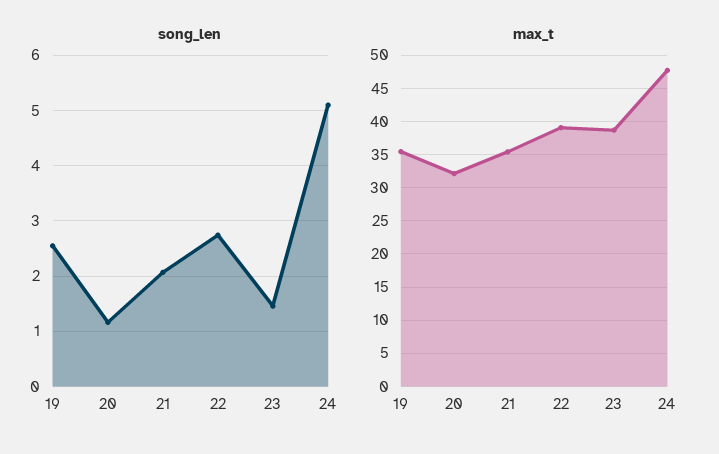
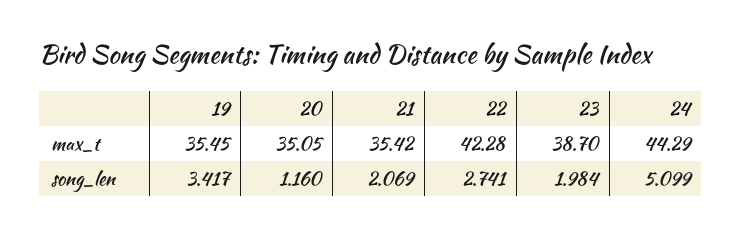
song_len, 19: 2.6 -> 3.417
song_len, 23: 1.4 -> 1.984
max_t, 20: 32 -> 35.05
max_t, 22: 39 -> 42.28
max_t, 24: 48 -> 44.29

